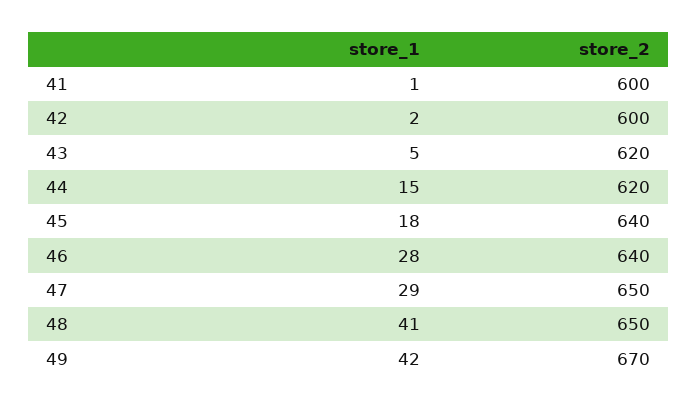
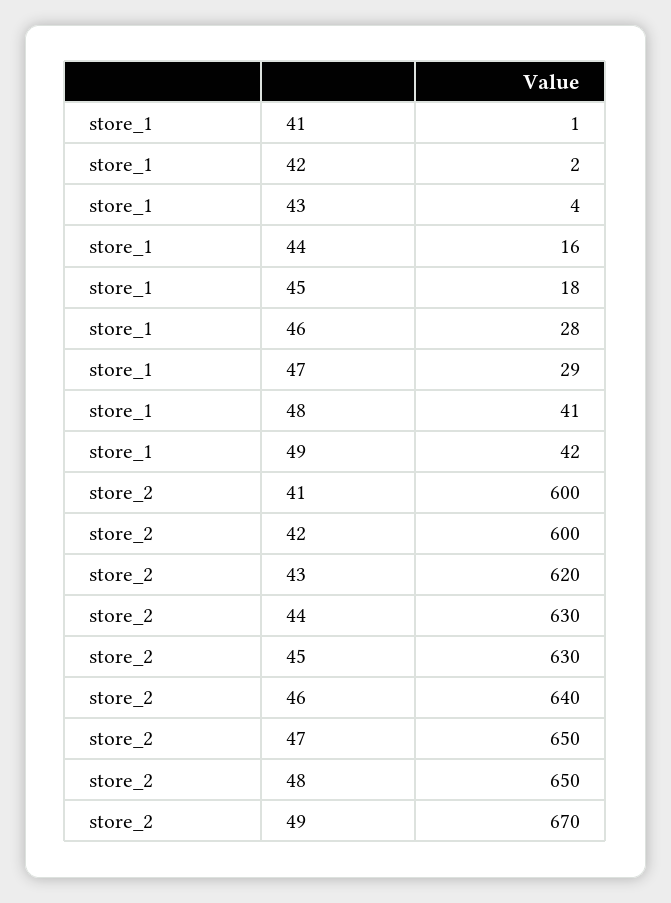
store_1, 43: 5 -> 4
store_1, 44: 15 -> 16
store_2, 44: 620 -> 630
store_2, 45: 640 -> 630

